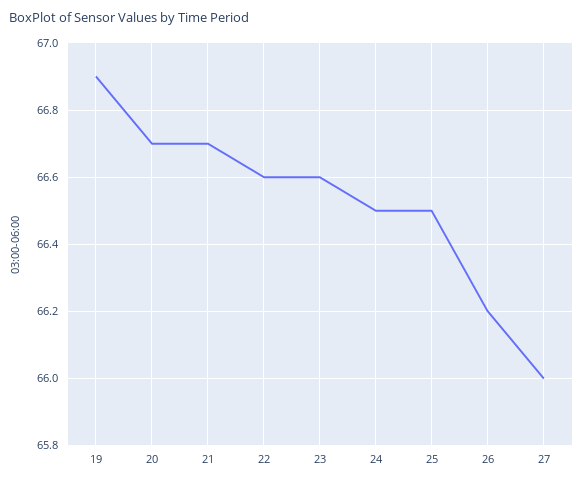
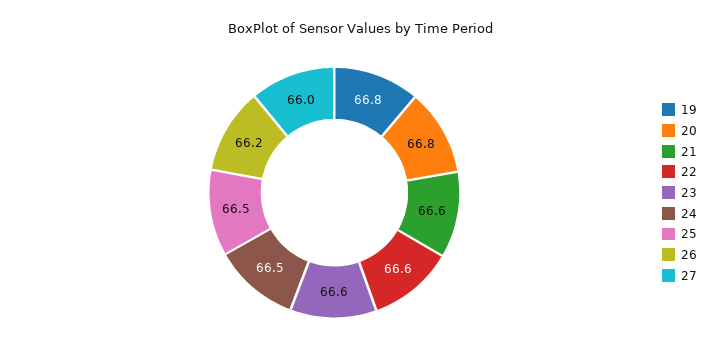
19: 66.9 -> 66.8
20: 66.7 -> 66.8
21: 66.7 -> 66.6

